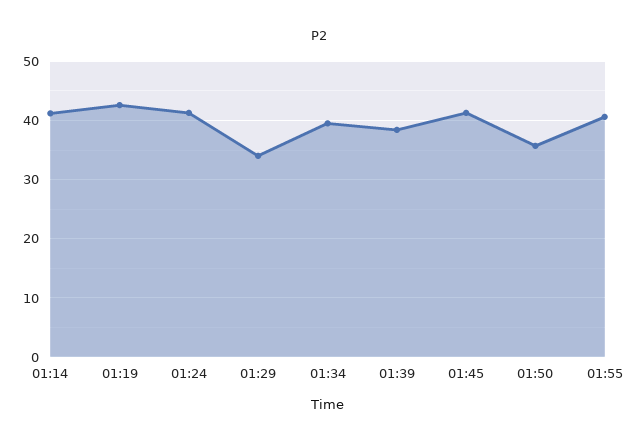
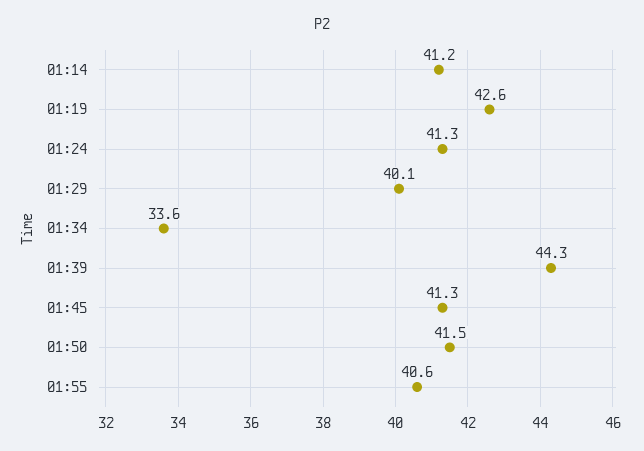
01:29: 34 -> 40.1
01:34: 40 -> 33.6
01:39: 38 -> 44.3
01:50: 36 -> 41.5

